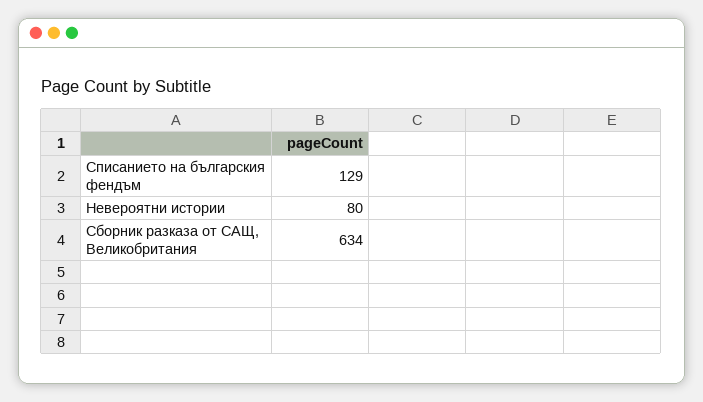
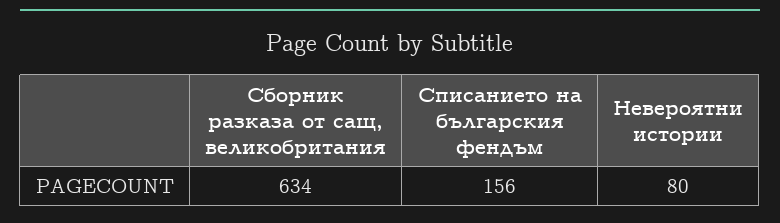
Списанието на българския фендъм: 129 -> 156

